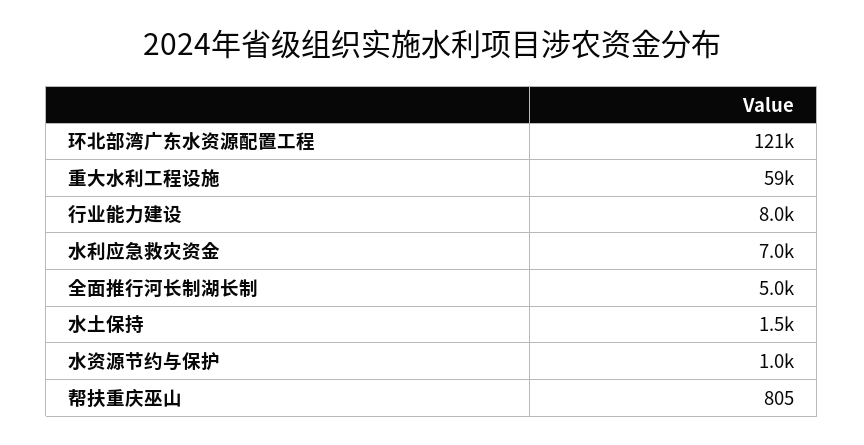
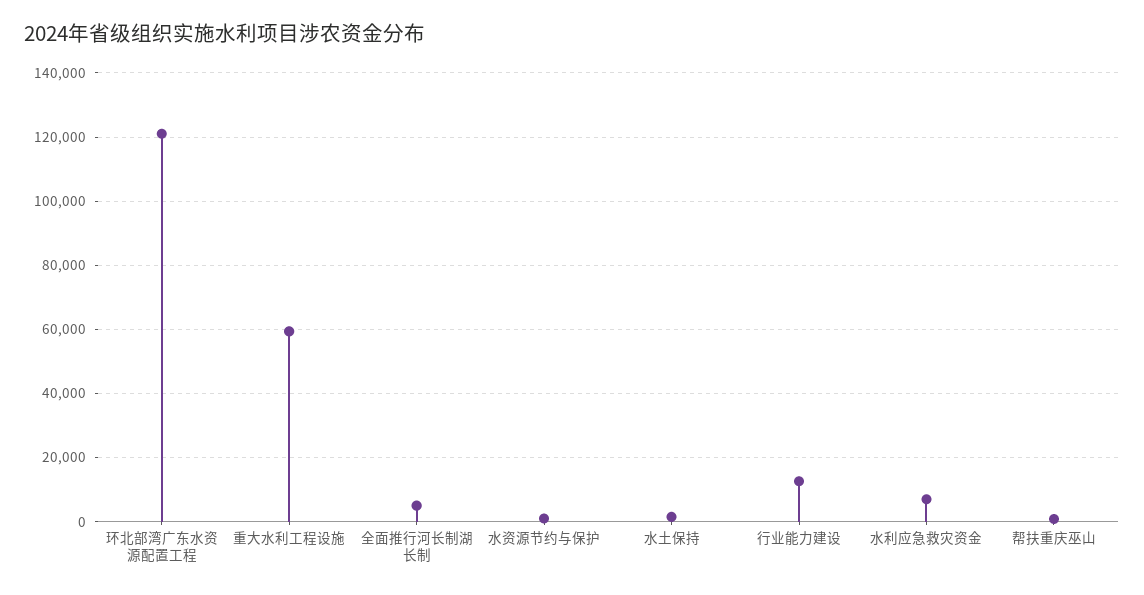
行业能力建设: 8000 -> 12000

